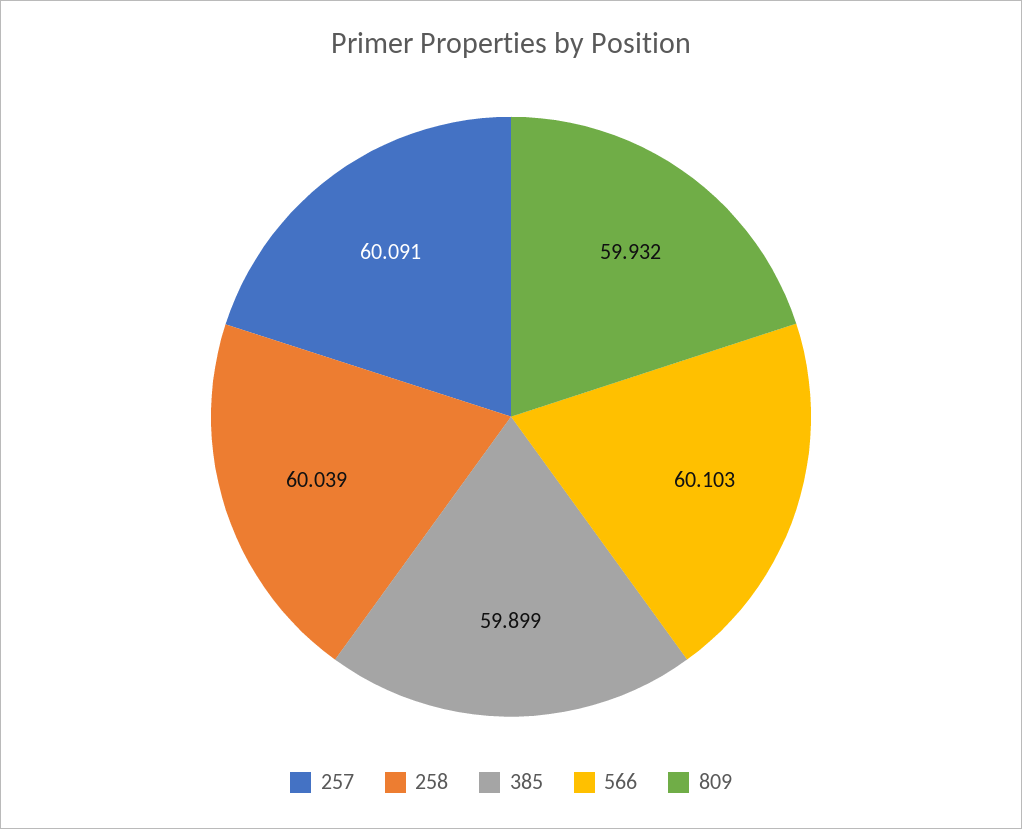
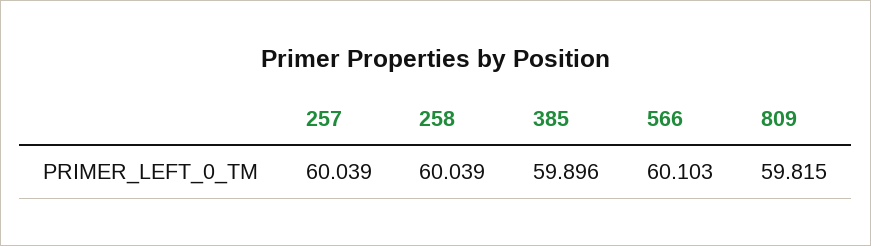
257: 60.091 -> 60.039
385: 59.899 -> 59.896
809: 59.932 -> 59.815

